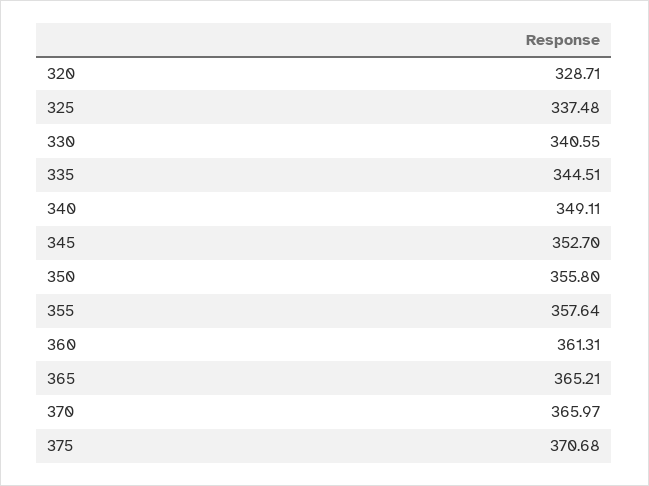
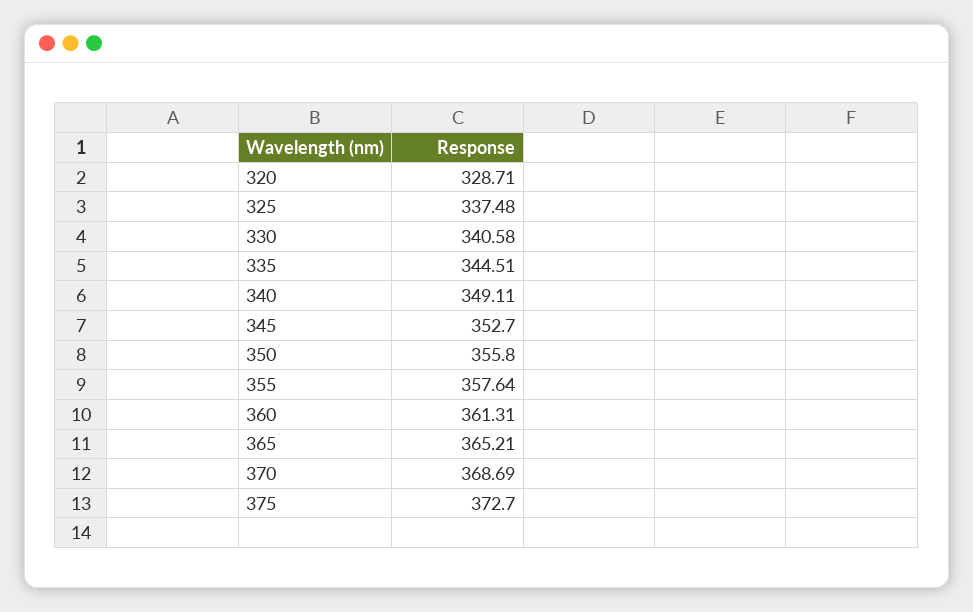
330: 340.55 -> 340.58
370: 365.97 -> 368.69
375: 370.68 -> 372.7

